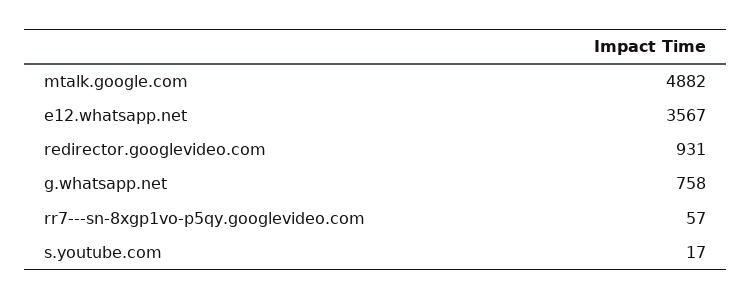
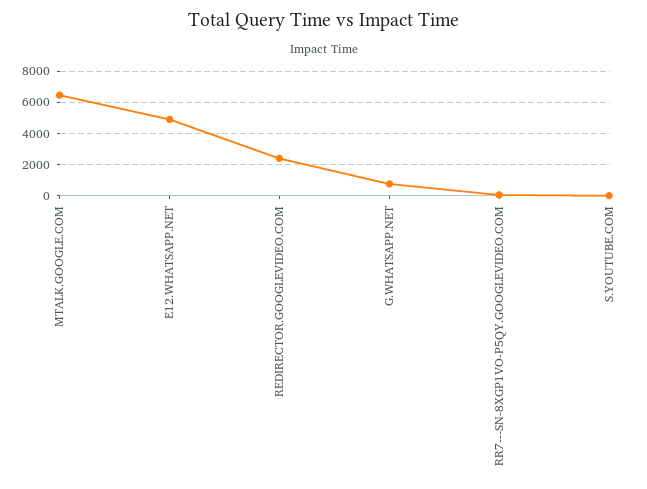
mtalk.google.com: 4882 -> 6500
e12.whatsapp.net: 3567 -> 5000
redirector.googlevideo.com: 931 -> 2500

